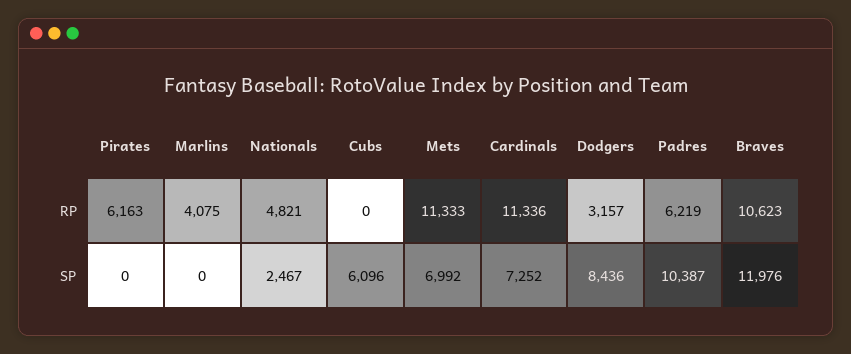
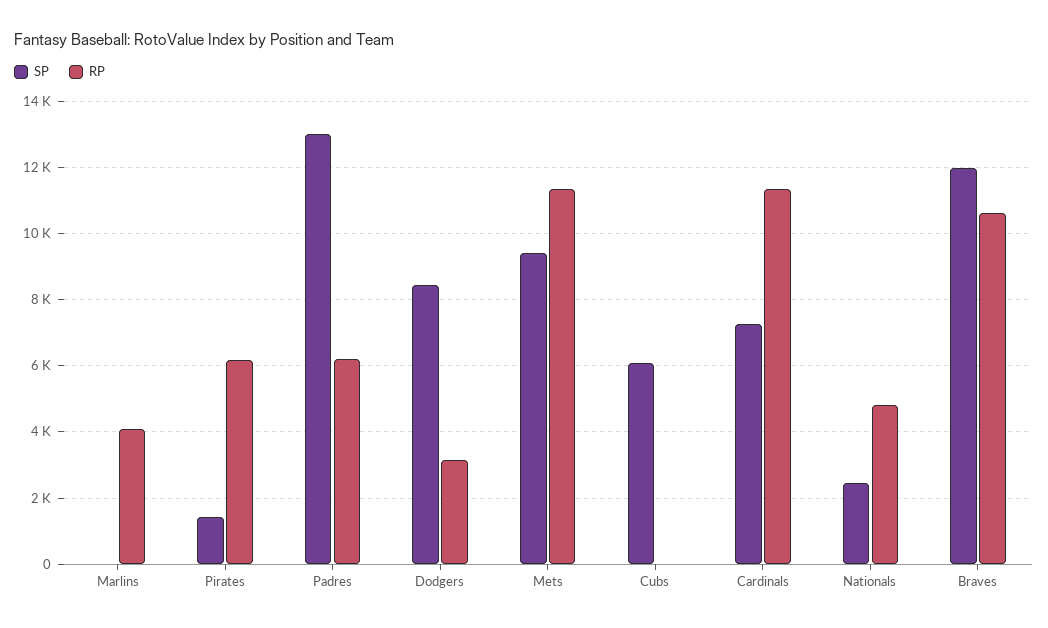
SP, Pirates: 0 -> 1400
SP, Mets: 6992 -> 9400
SP, Padres: 10387 -> 13000

